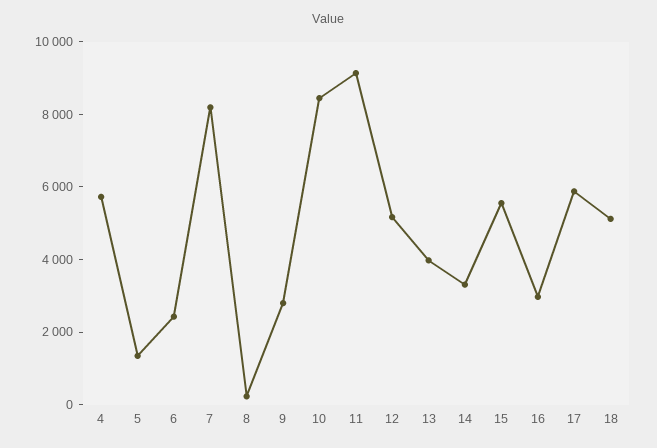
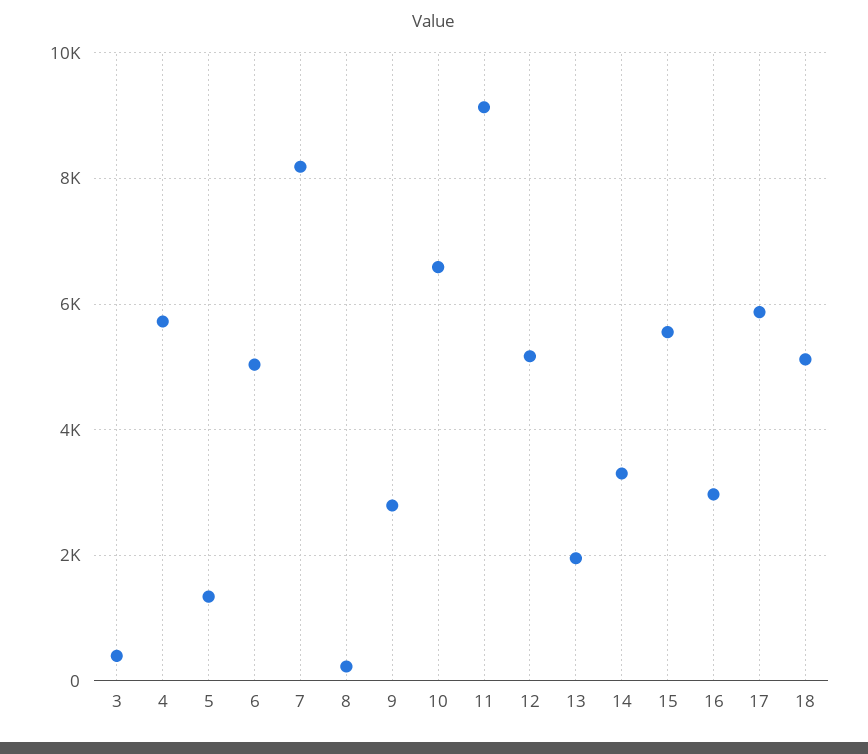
6: 2500 -> 5000
10: 8500 -> 6600
13: 4000 -> 2000
3: none -> 400

